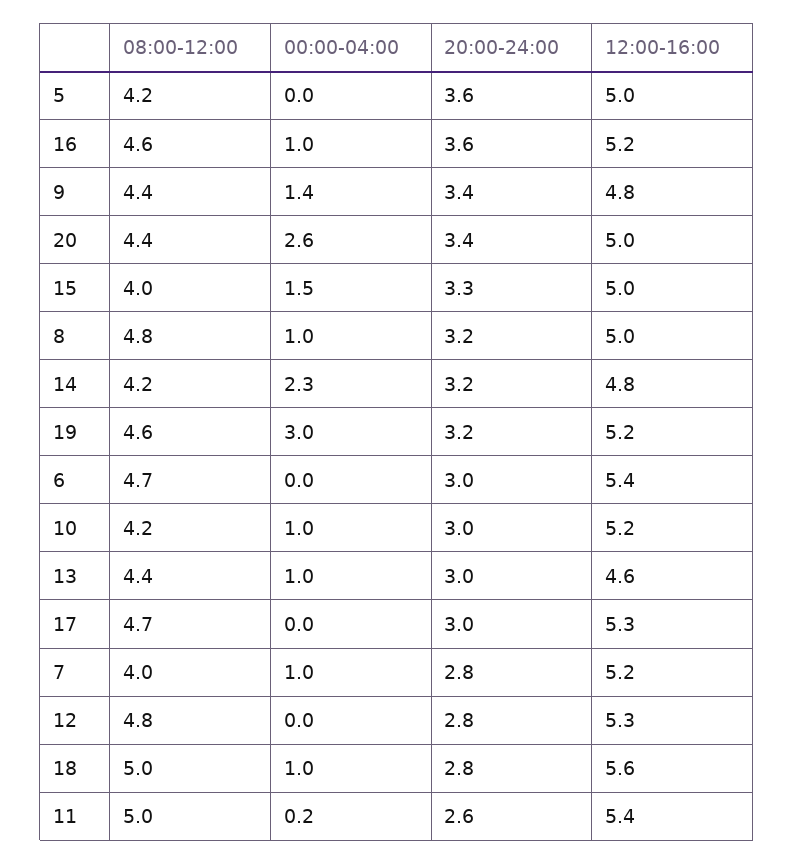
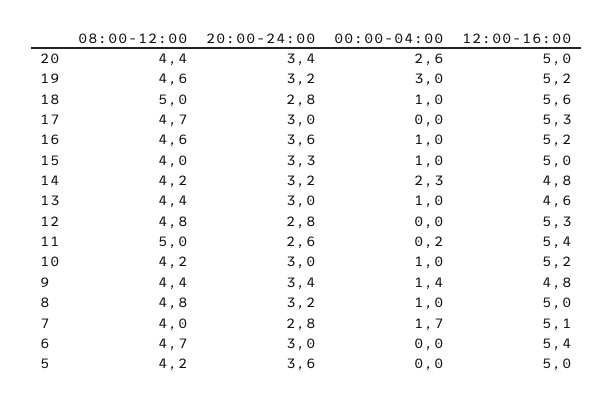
00:00-04:00, 15: 1.5 -> 1
00:00-04:00, 7: 1 -> 1.7
12:00-16:00, 7: 5.2 -> 5.1

